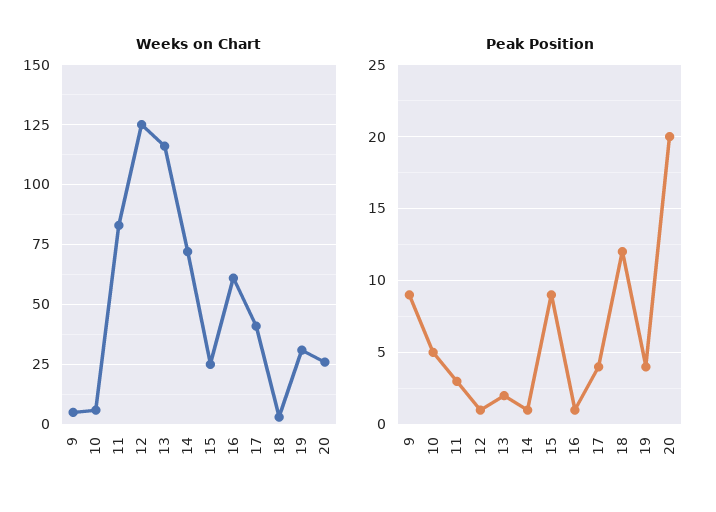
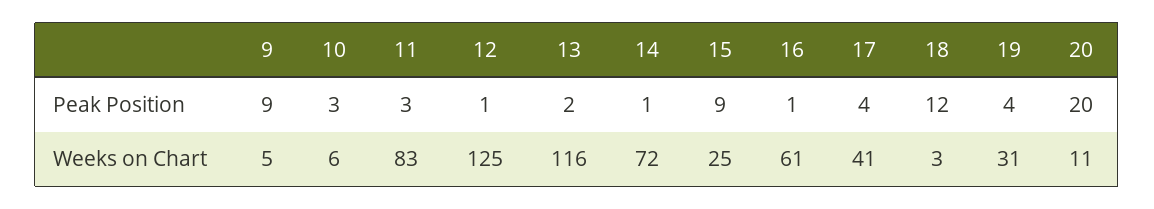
Weeks on Chart, 20: 25 -> 11
Peak Position, 10: 5 -> 3

